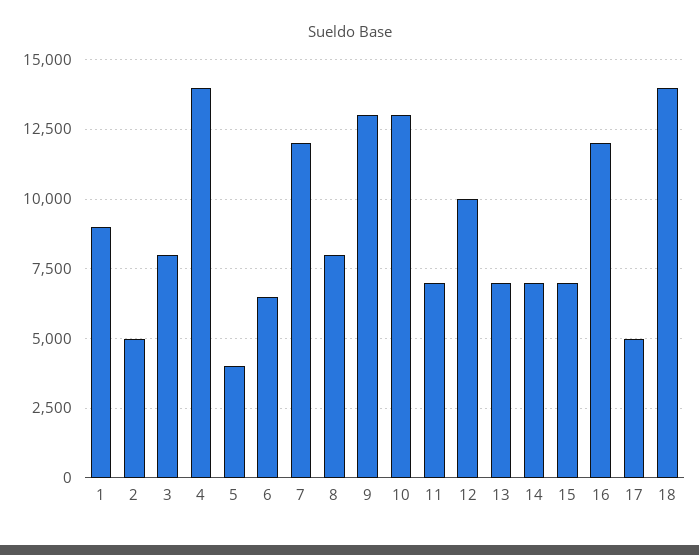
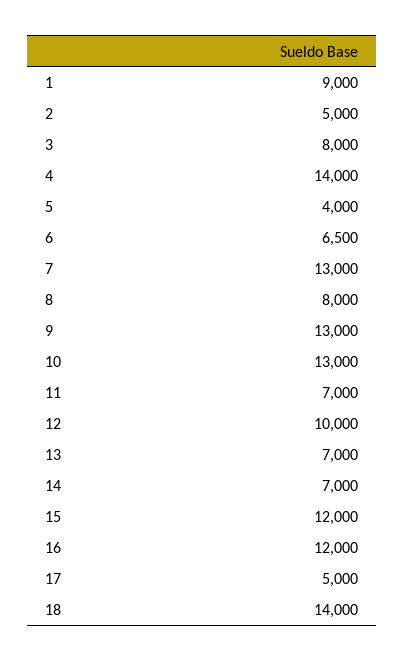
7: 12000 -> 13000
15: 7000 -> 12000

